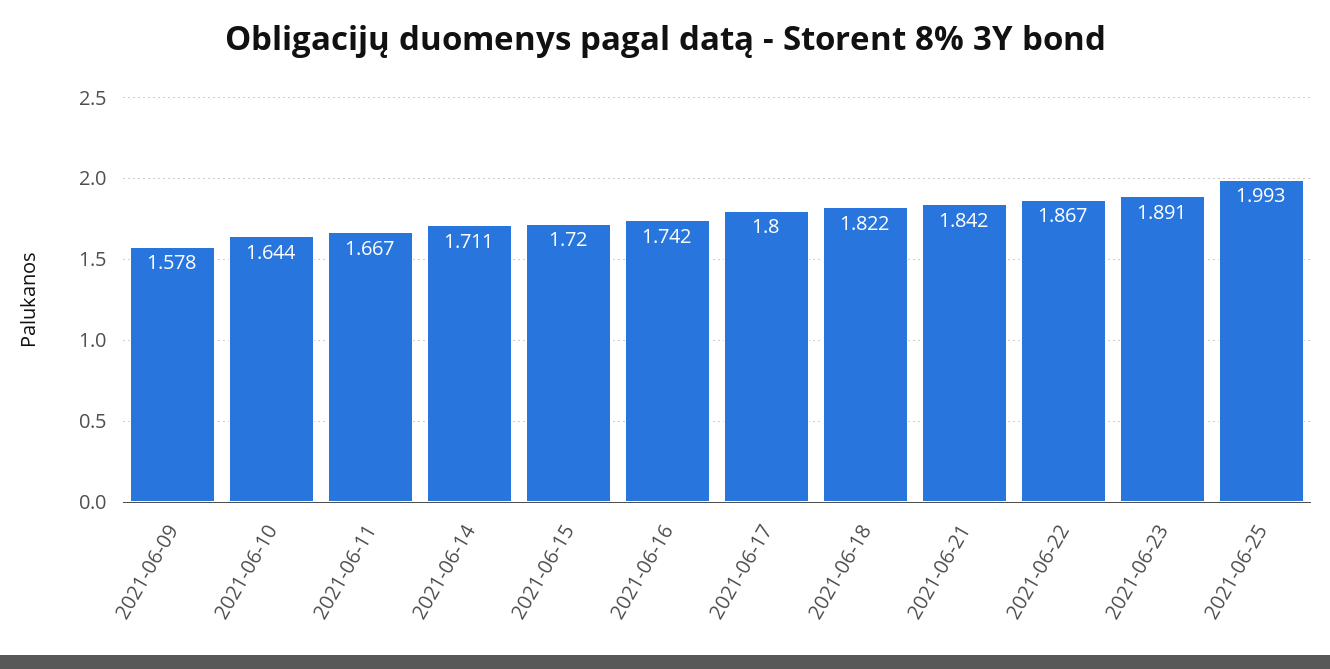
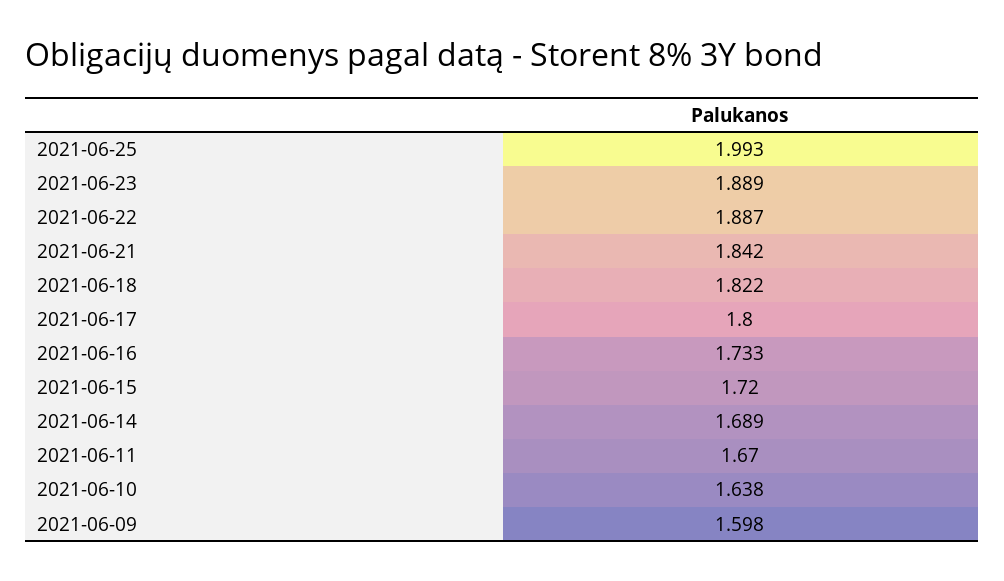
2021-06-09: 1.578 -> 1.598
2021-06-10: 1.644 -> 1.638
2021-06-11: 1.667 -> 1.67
2021-06-14: 1.711 -> 1.689
2021-06-16: 1.742 -> 1.733
2021-06-22: 1.867 -> 1.887
2021-06-23: 1.891 -> 1.889

